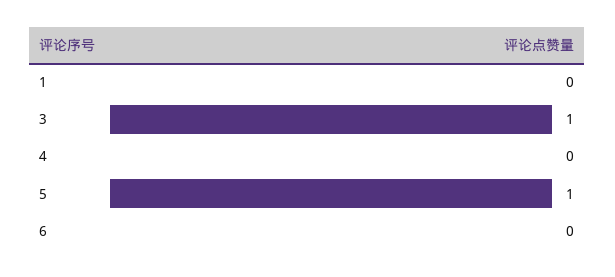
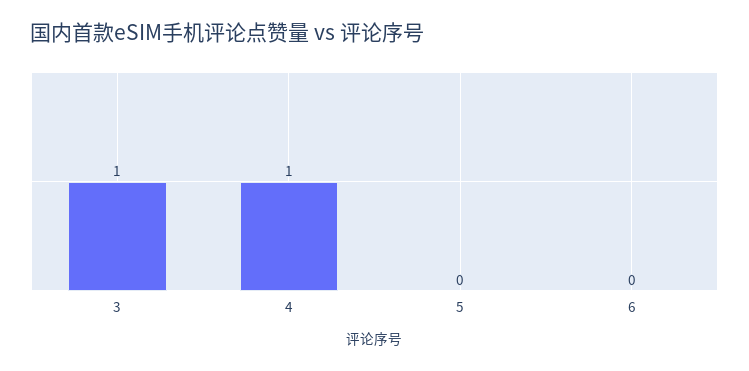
1: 0 -> none
4: 0 -> 1
5: 1 -> 0

